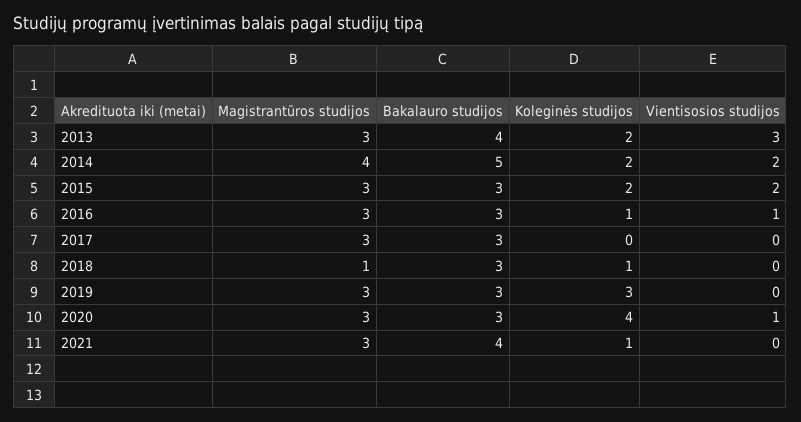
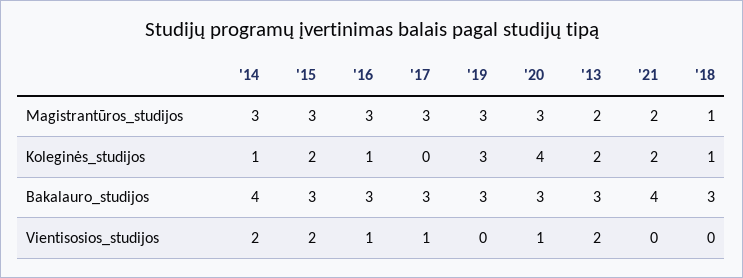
Magistrantūros studijos, 2013: 3 -> 2
Bakalauro studijos, 2013: 4 -> 3
Vientisosios studijos, 2013: 3 -> 2
Magistrantūros studijos, 2014: 4 -> 3
Bakalauro studijos, 2014: 5 -> 4
Koleginės studijos, 2014: 2 -> 1
Vientisosios studijos, 2017: 0 -> 1
Magistrantūros studijos, 2021: 3 -> 2
Koleginės studijos, 2021: 1 -> 2

